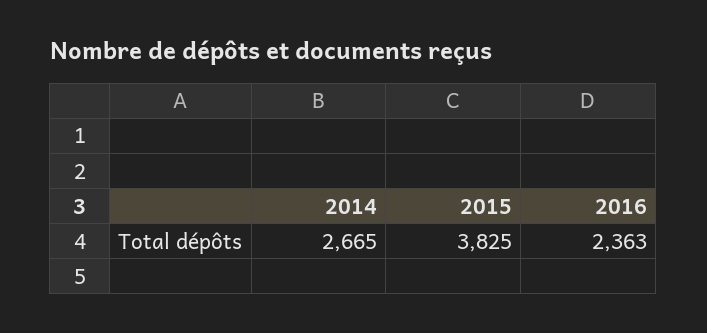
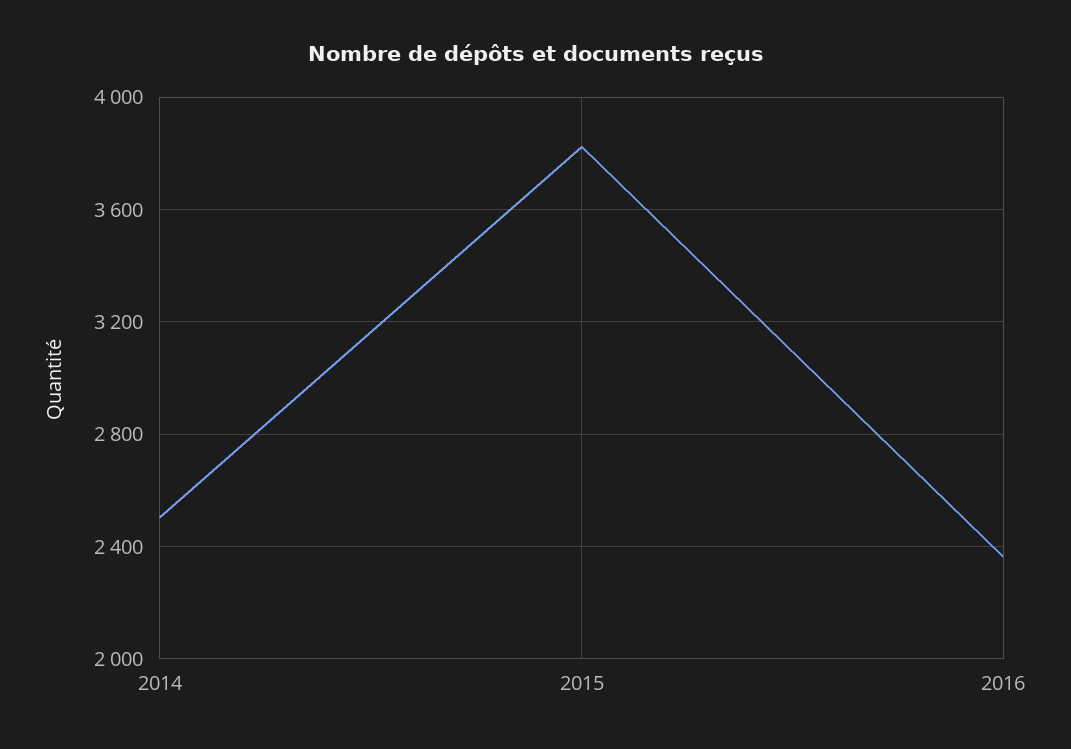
2014: 2665 -> 2500

